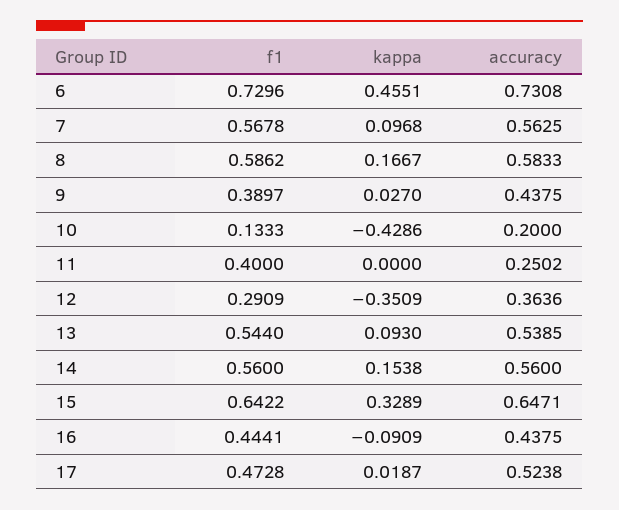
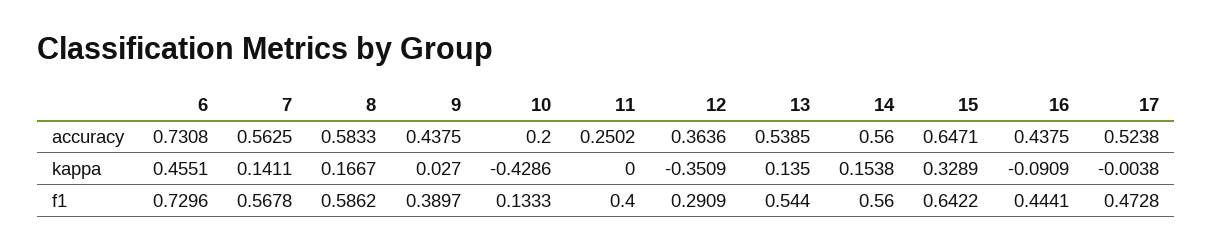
kappa, 7: 0.0968 -> 0.1411
kappa, 13: 0.093 -> 0.135
kappa, 17: 0.0187 -> -0.0038

